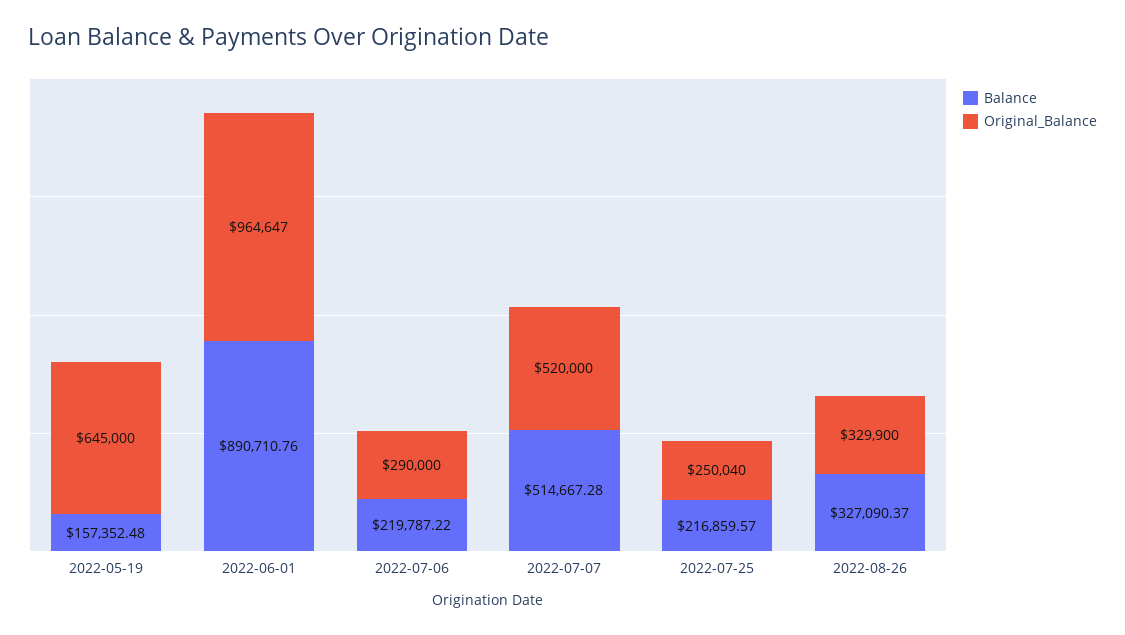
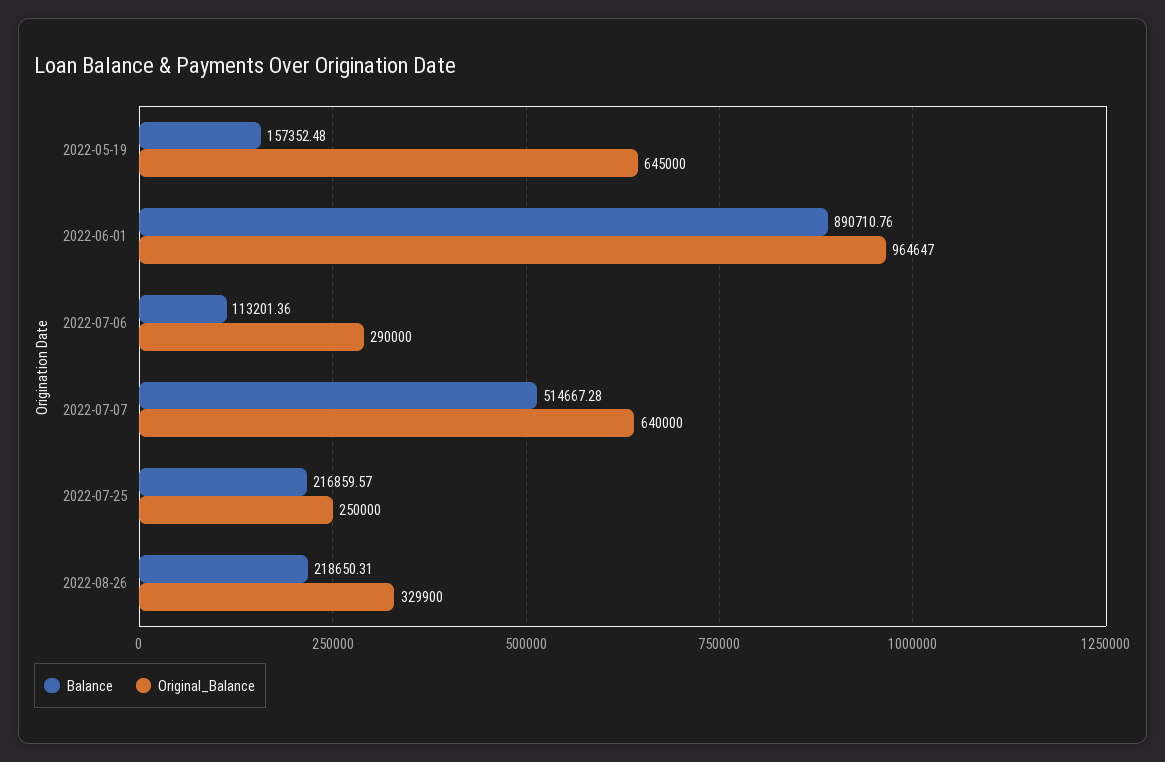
Balance, 2022-07-06: 219787.22 -> 113201.36
Original_Balance, 2022-07-07: 520000 -> 640000
Original_Balance, 2022-07-25: 250040 -> 250000
Balance, 2022-08-26: 327090.37 -> 218650.31

